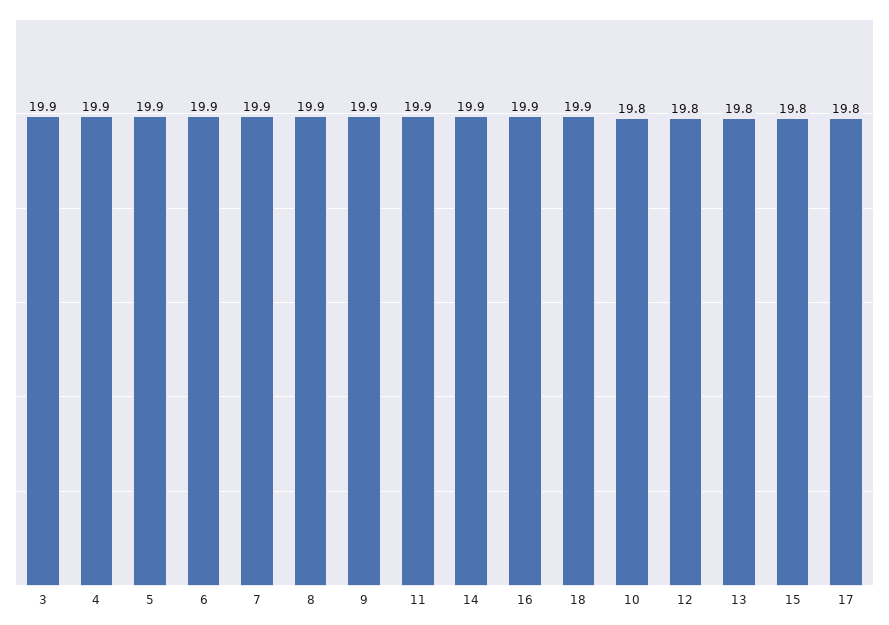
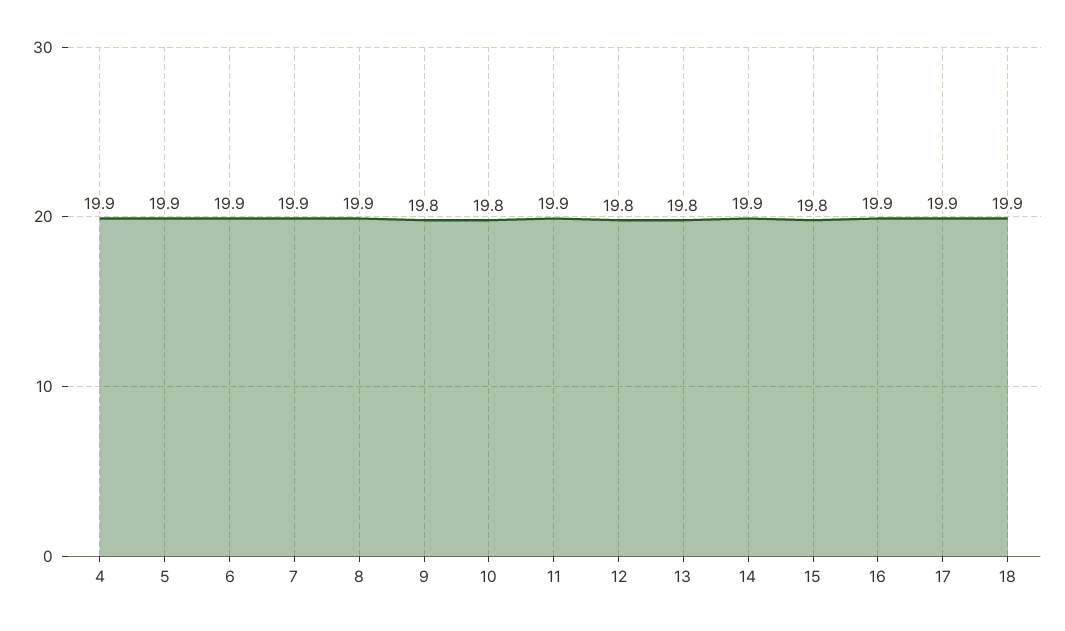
3: 19.9 -> none
9: 19.9 -> 19.8
17: 19.8 -> 19.9

